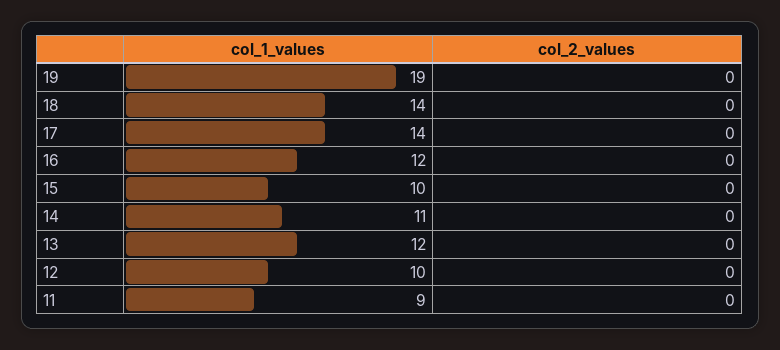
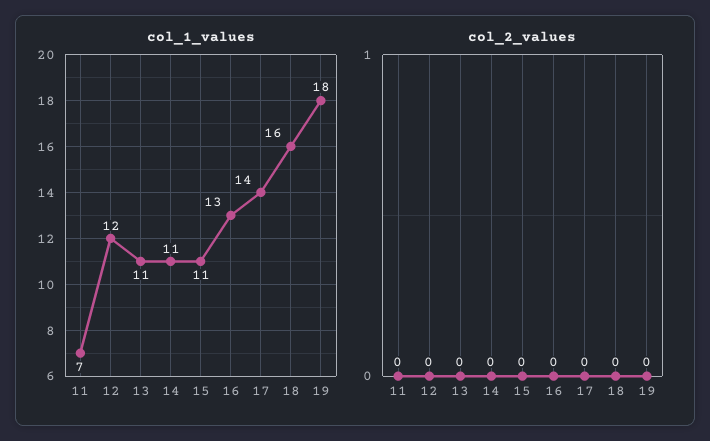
col_1_values, 19: 19 -> 18
col_1_values, 18: 14 -> 16
col_1_values, 16: 12 -> 13
col_1_values, 15: 10 -> 11
col_1_values, 13: 12 -> 11
col_1_values, 12: 10 -> 12
col_1_values, 11: 9 -> 7

